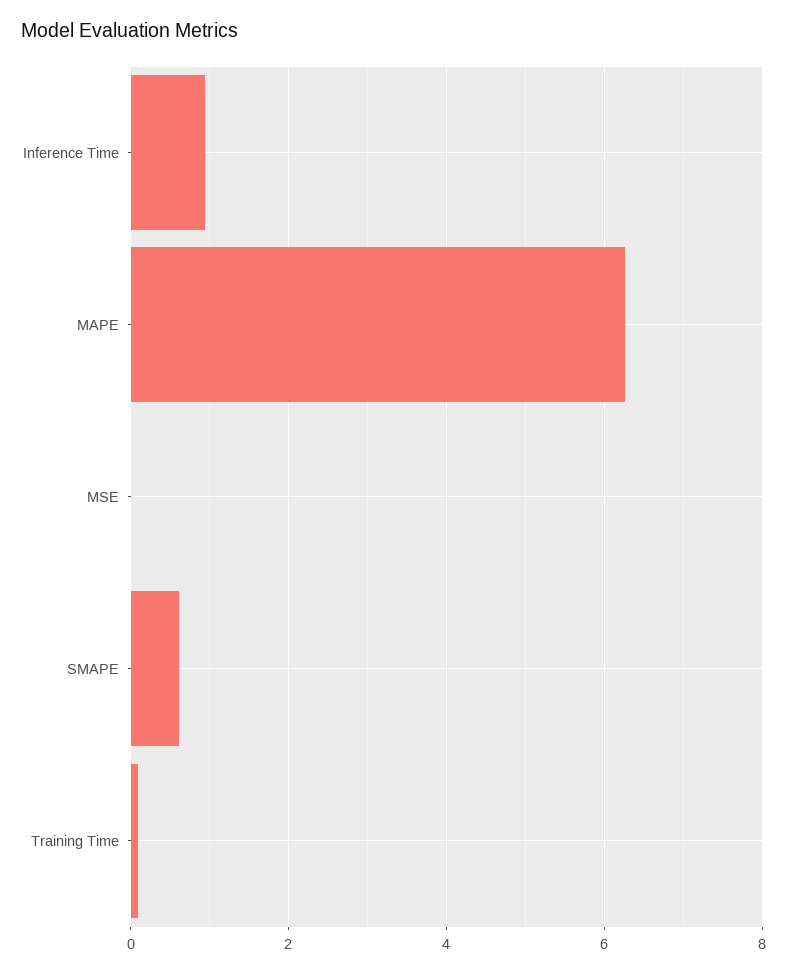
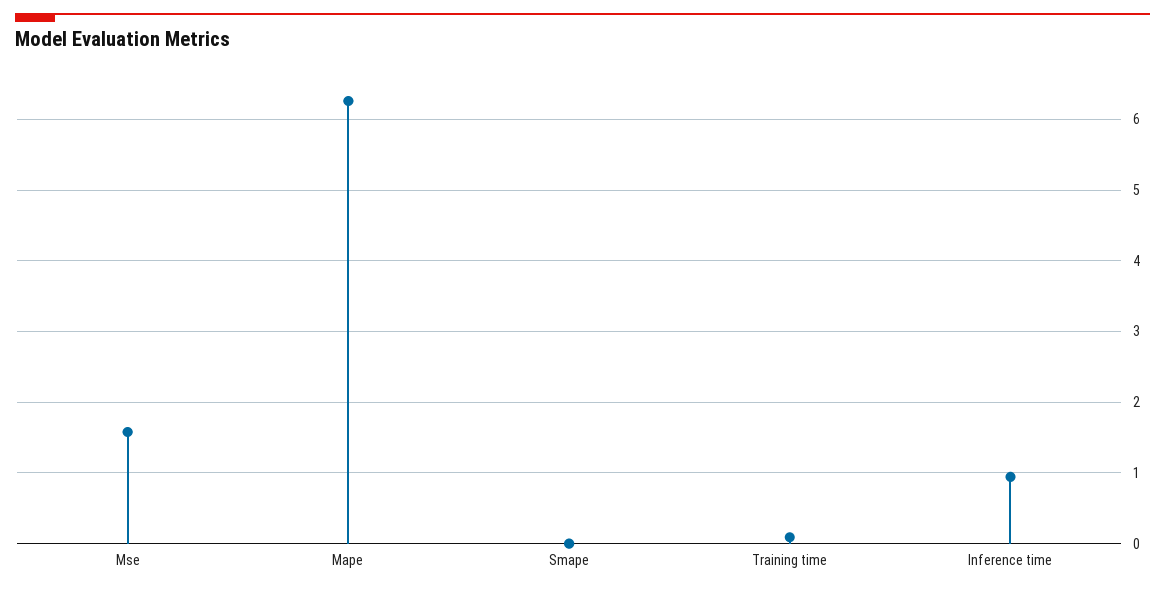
MSE: 0 -> 1.6
SMAPE: 0.6 -> 0

